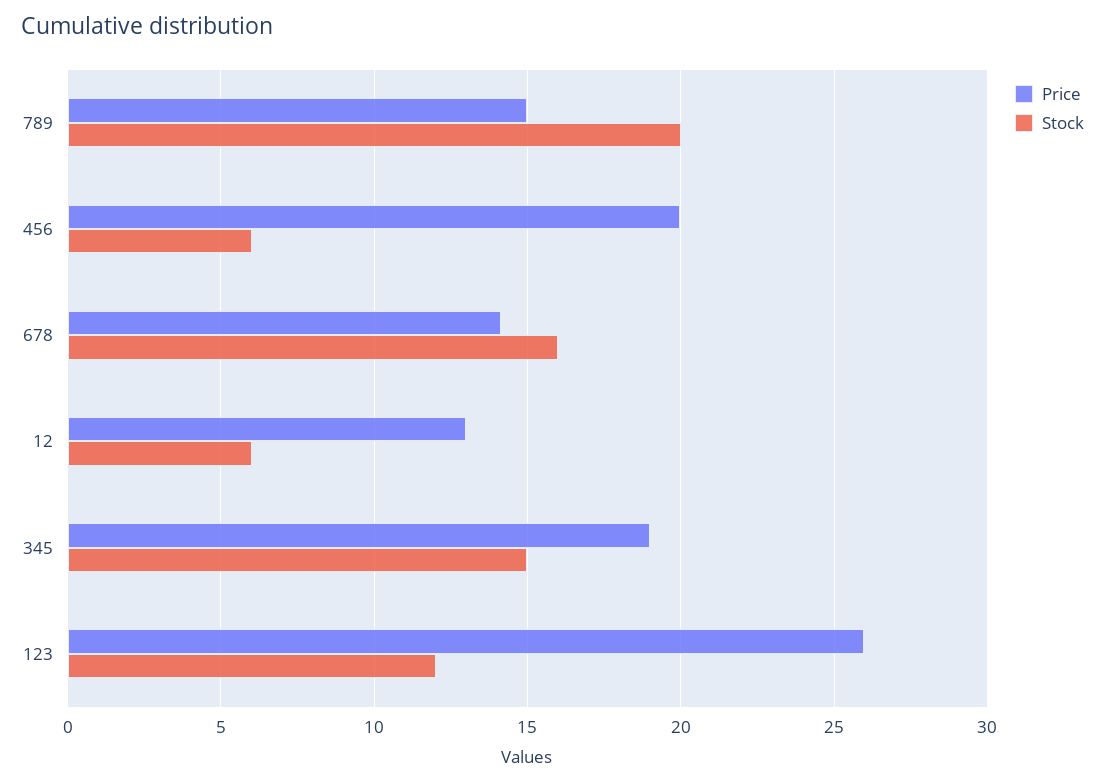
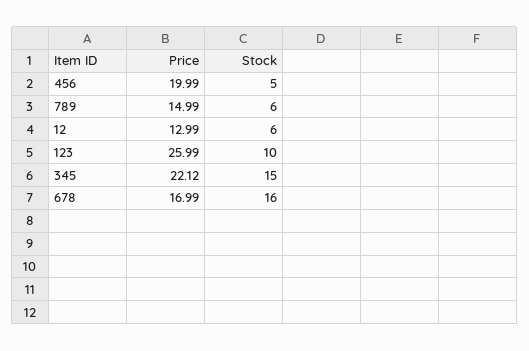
Stock, 789: 20 -> 6
Stock, 456: 6 -> 5
Price, 678: 14 -> 16.99
Price, 345: 19 -> 22.12
Stock, 123: 12 -> 10

